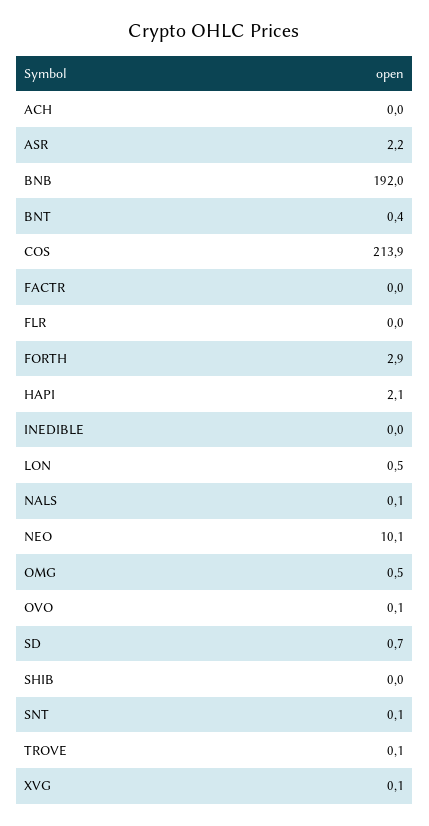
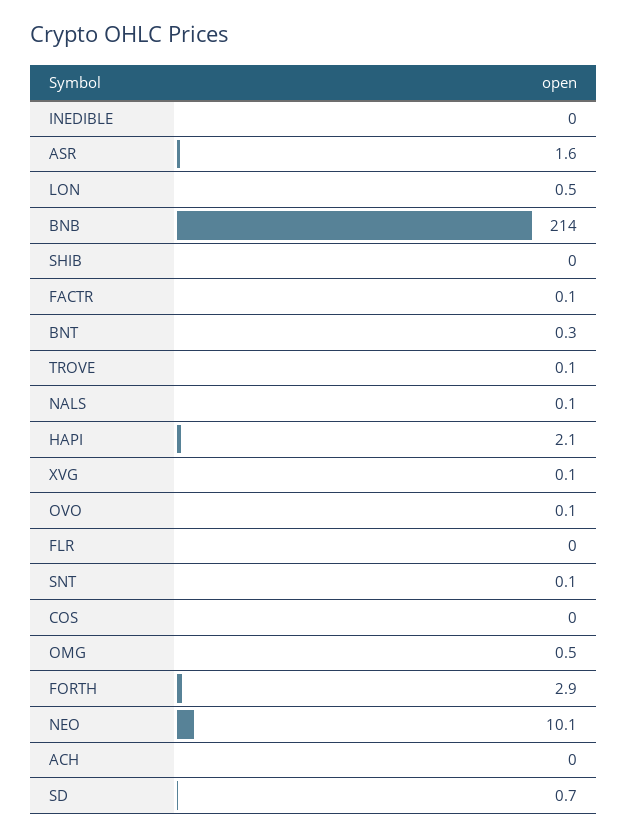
ASR: 2.2 -> 1.6
BNB: 192 -> 214
BNT: 0.4 -> 0.3
COS: 213.9 -> 0
FACTR: 0 -> 0.1

